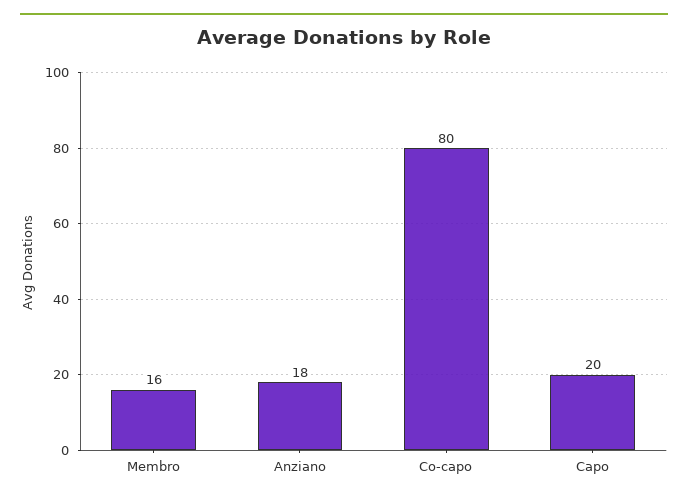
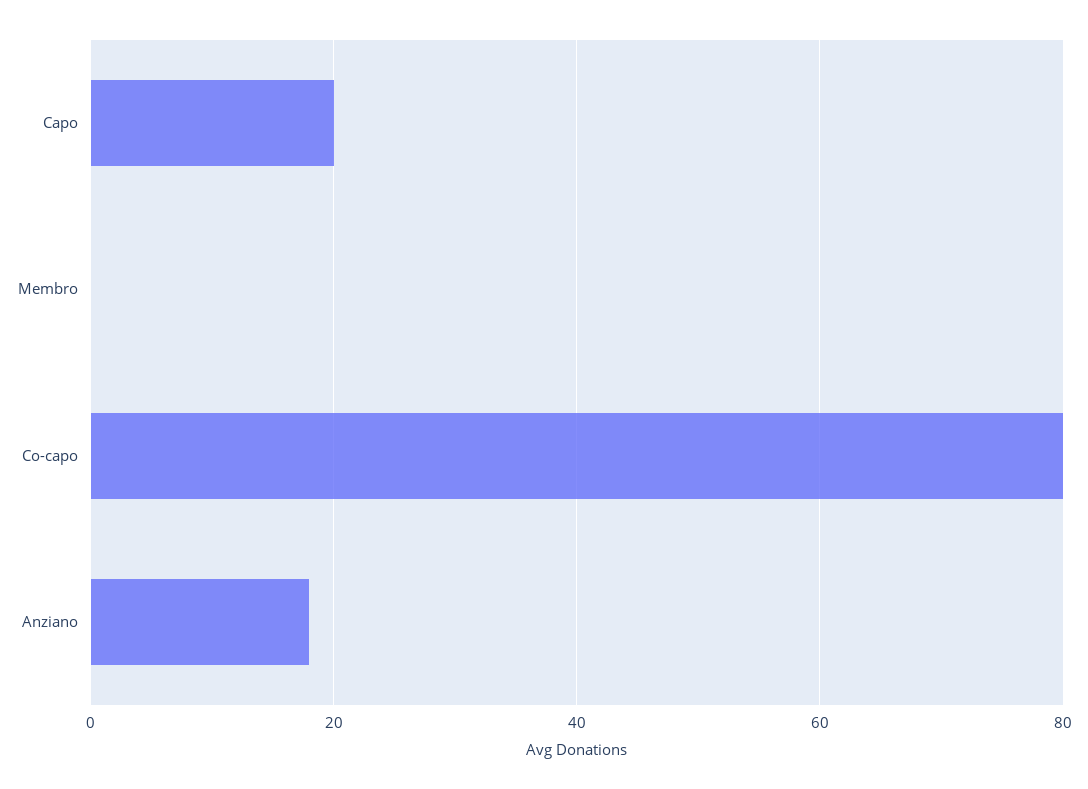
Membro: 16 -> 0

